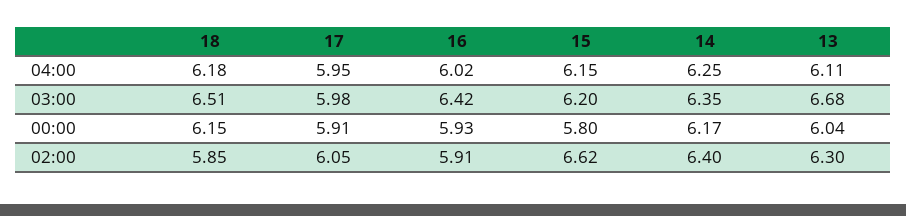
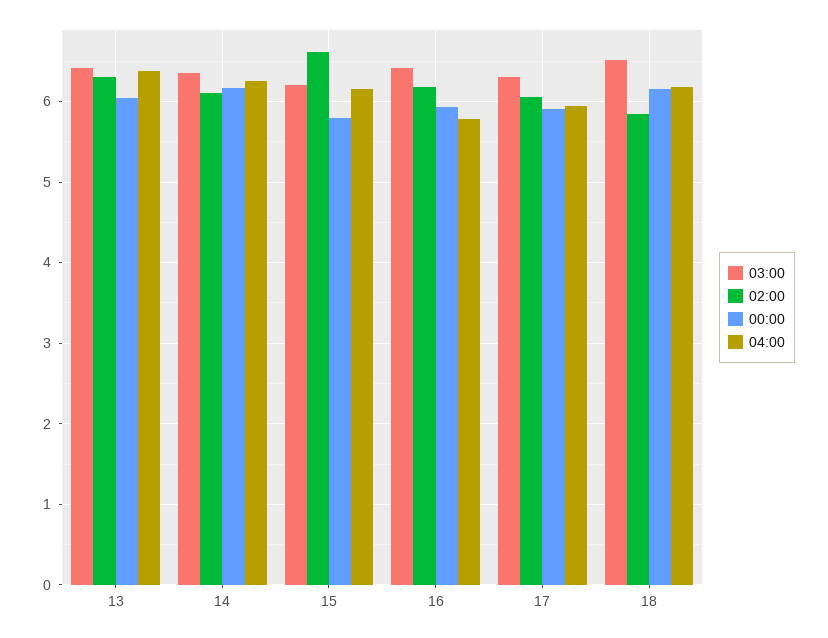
04:00, 16: 6.02 -> 5.8
04:00, 13: 6.11 -> 6.4
03:00, 17: 5.98 -> 6.3
03:00, 13: 6.68 -> 6.4
02:00, 16: 5.91 -> 6.2
02:00, 14: 6.4 -> 6.1

